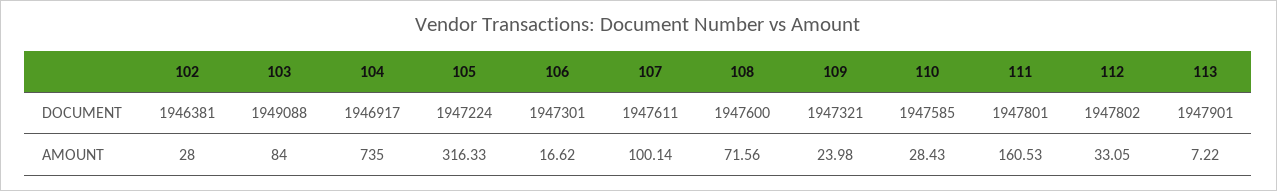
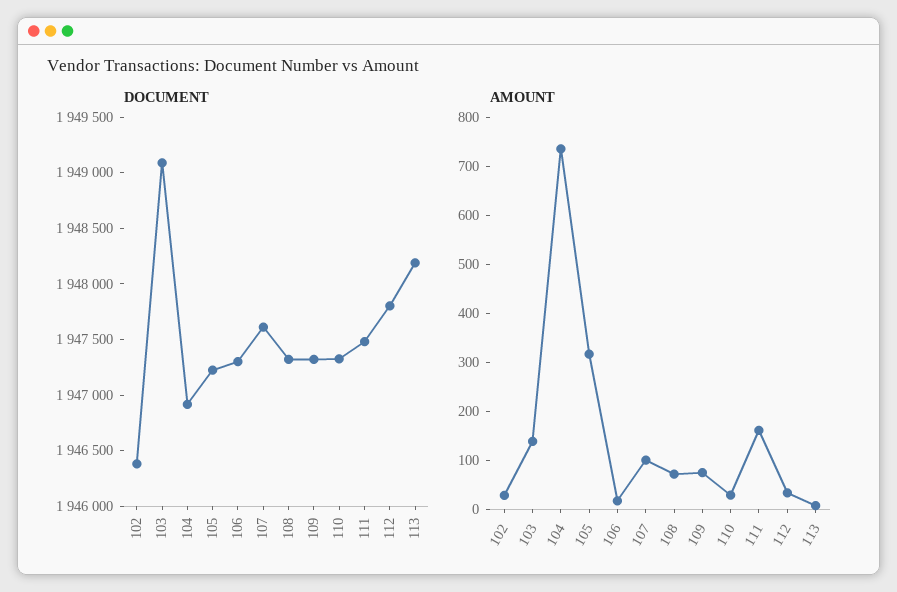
DOCUMENT, 108: 1947600 -> 1947300
DOCUMENT, 110: 1947585 -> 1947300
DOCUMENT, 111: 1947801 -> 1947500
DOCUMENT, 113: 1947901 -> 1948200
AMOUNT, 103: 84 -> 140
AMOUNT, 109: 23.98 -> 80

